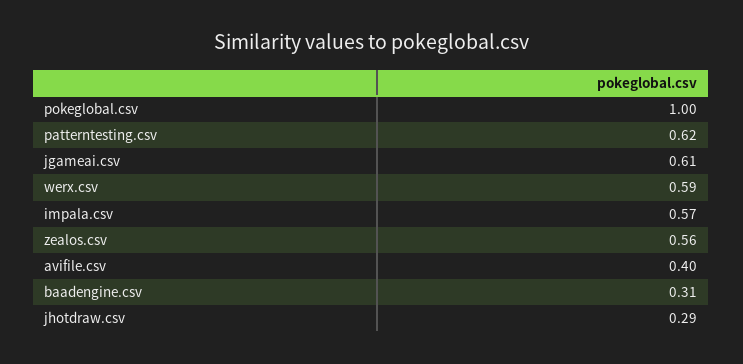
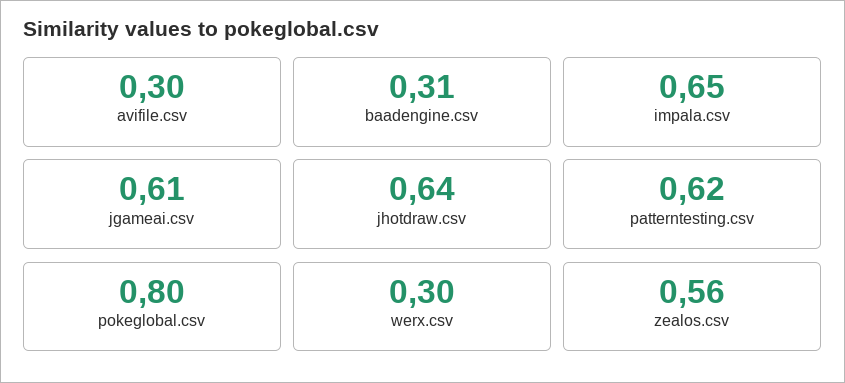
pokeglobal.csv: 1 -> 0.8
werx.csv: 0.59 -> 0.3
impala.csv: 0.57 -> 0.65
avifile.csv: 0.4 -> 0.3
jhotdraw.csv: 0.29 -> 0.64

